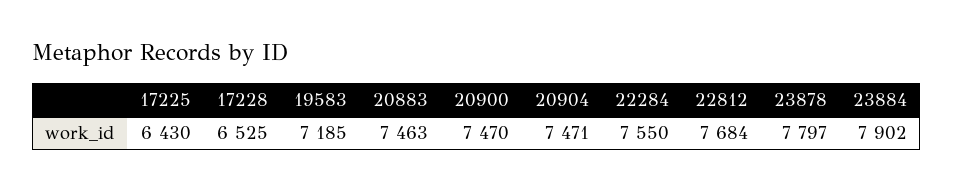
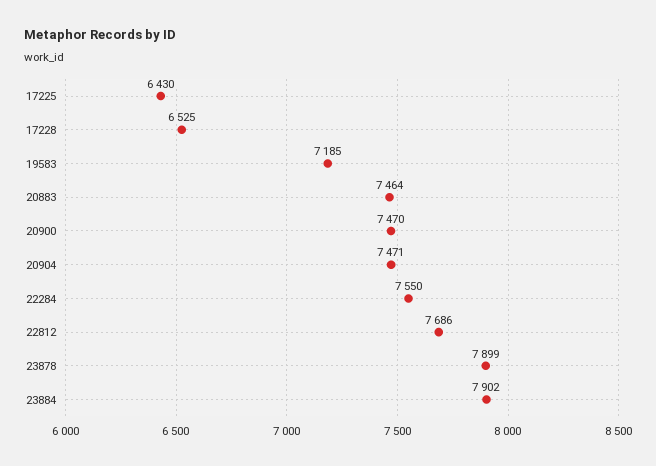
20883: 7463 -> 7464
22812: 7684 -> 7686
23878: 7797 -> 7899

